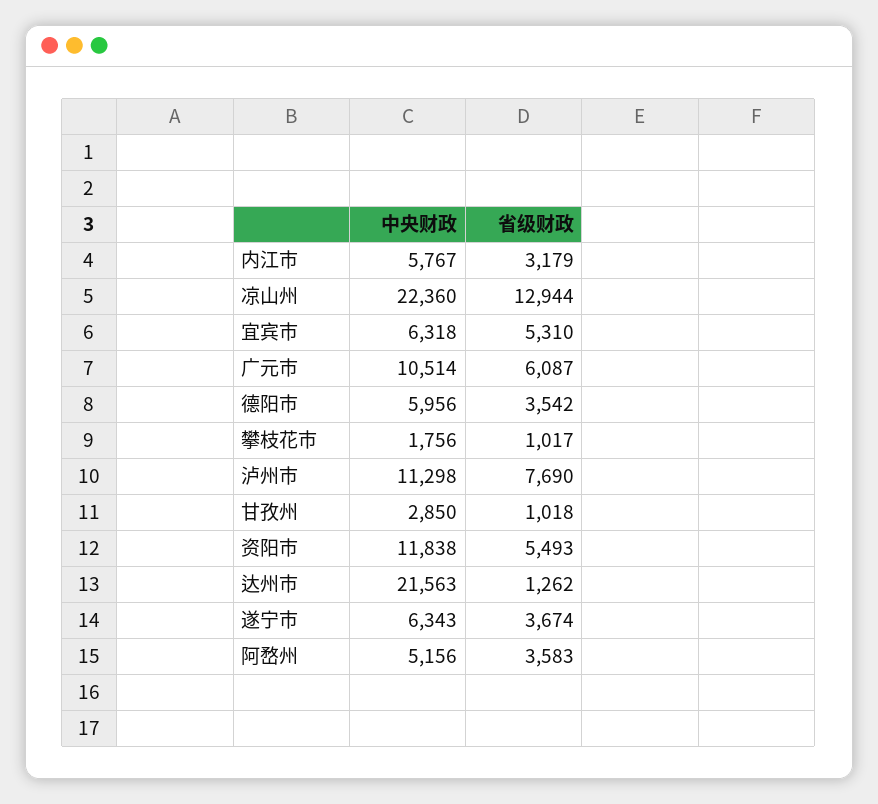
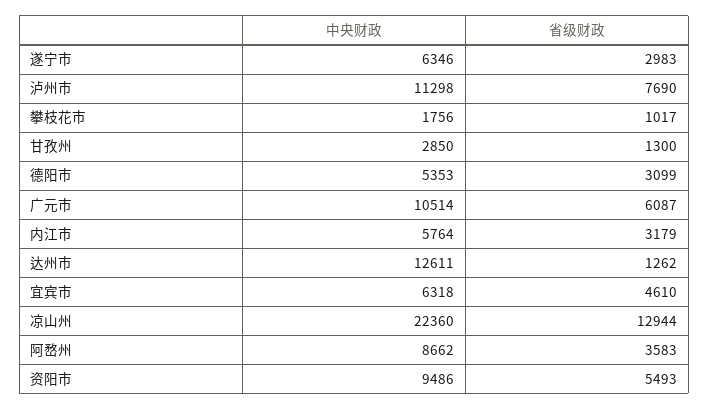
中央财政, 内江市: 5767 -> 5764
省级财政, 宜宾市: 5310 -> 4610
中央财政, 德阳市: 5956 -> 5353
省级财政, 德阳市: 3542 -> 3099
省级财政, 甘孜州: 1018 -> 1300
中央财政, 资阳市: 11838 -> 9486
中央财政, 达州市: 21563 -> 12611
中央财政, 遂宁市: 6343 -> 6346
省级财政, 遂宁市: 3674 -> 2983
中央财政, 阿嵍州: 5156 -> 8662

